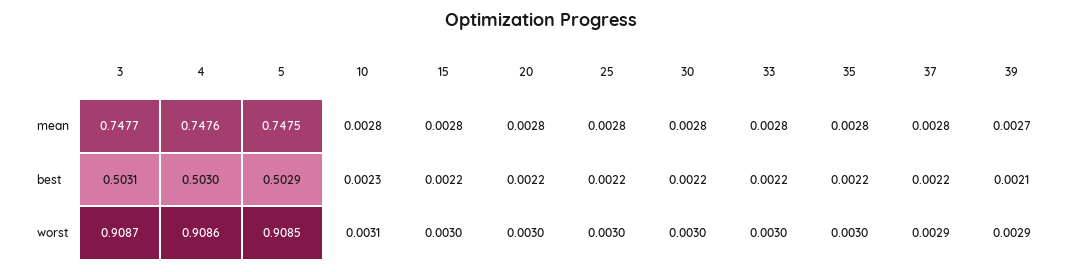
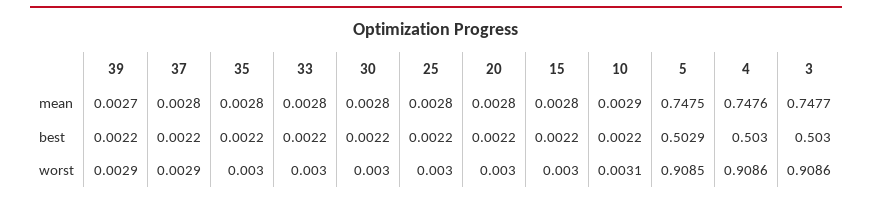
10, mean: 0.0028 -> 0.0029
3, best: 0.5031 -> 0.503
10, best: 0.0023 -> 0.0022
39, best: 0.0021 -> 0.0022
3, worst: 0.9087 -> 0.9086

